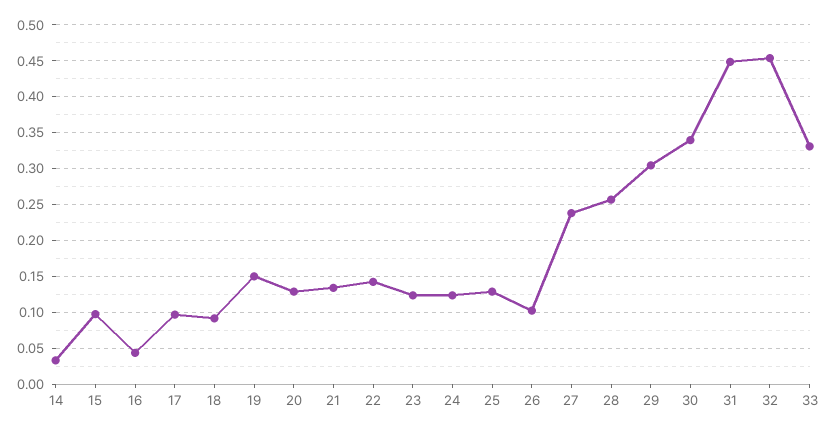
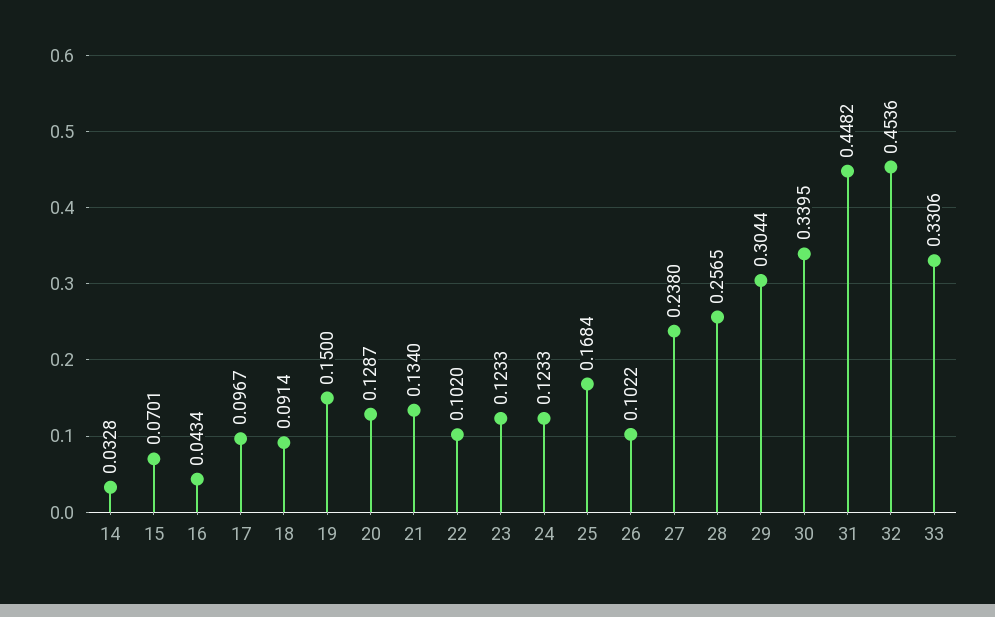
15: 0.1 -> 0.0701
22: 0.14 -> 0.102
25: 0.13 -> 0.1684

